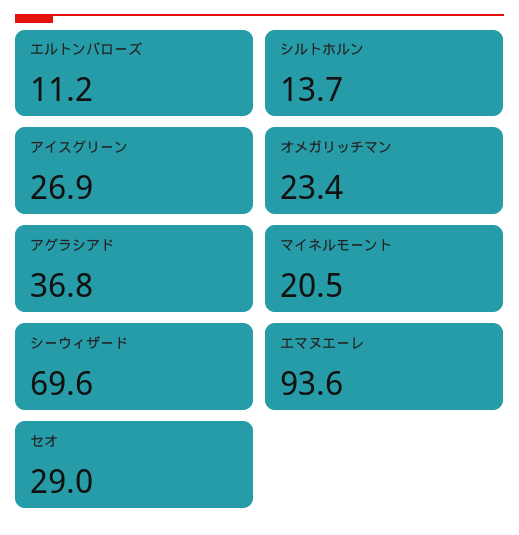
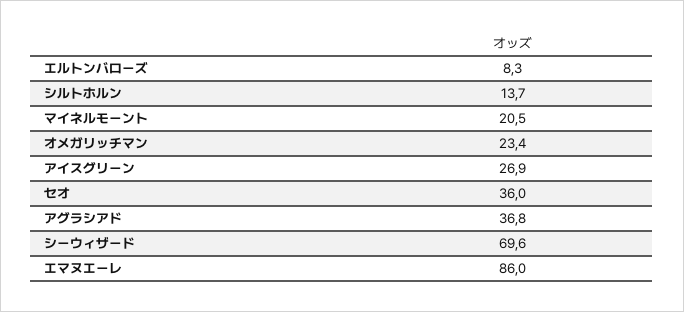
エルトンバローズ: 11.2 -> 8.3
エマヌエーレ: 93.6 -> 86
セオ: 29 -> 36

